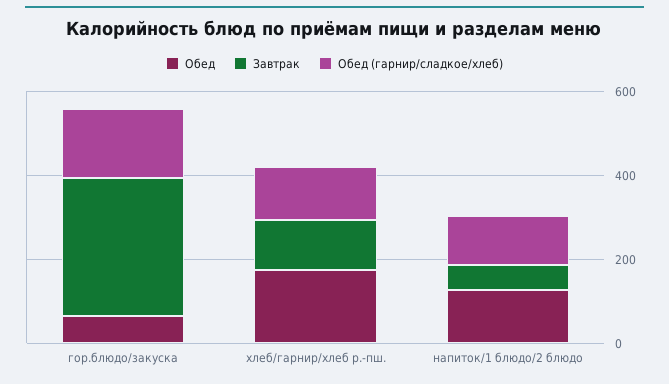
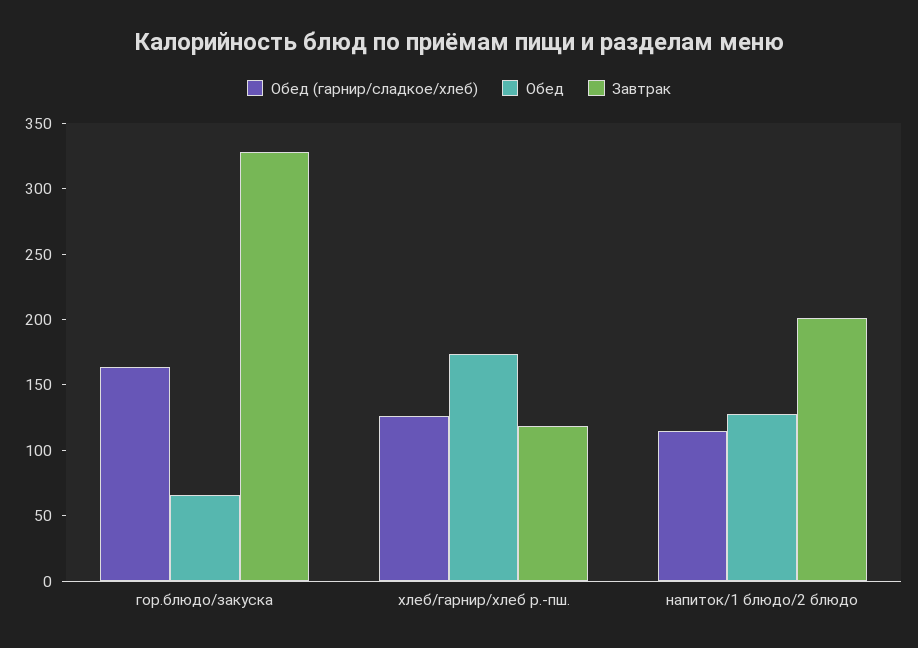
Завтрак, напиток/1 блюдо/2 блюдо: 50 -> 200

